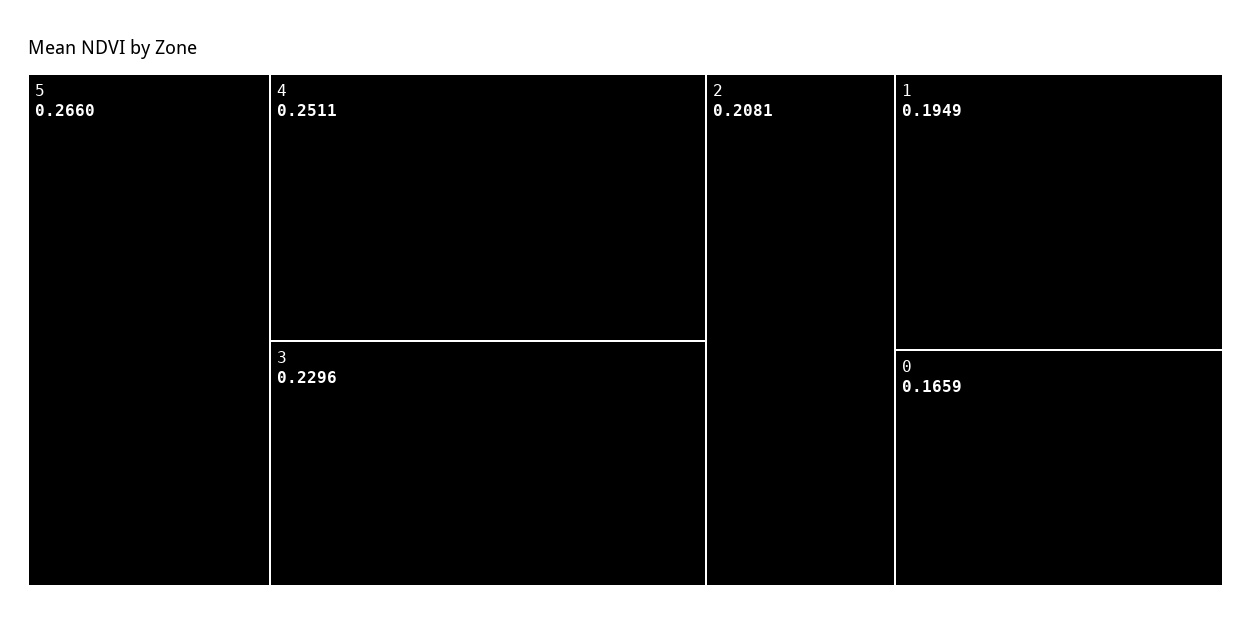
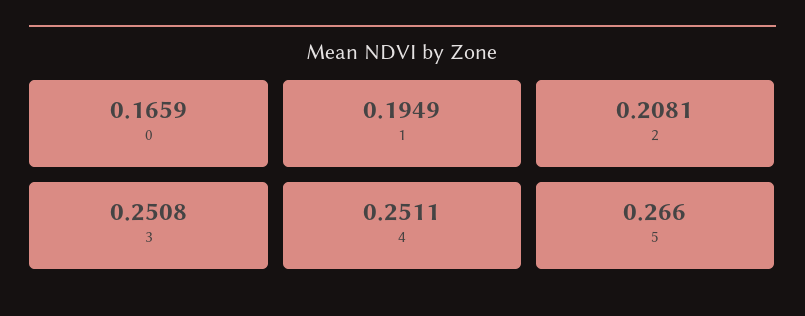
3: 0.2296 -> 0.2508

